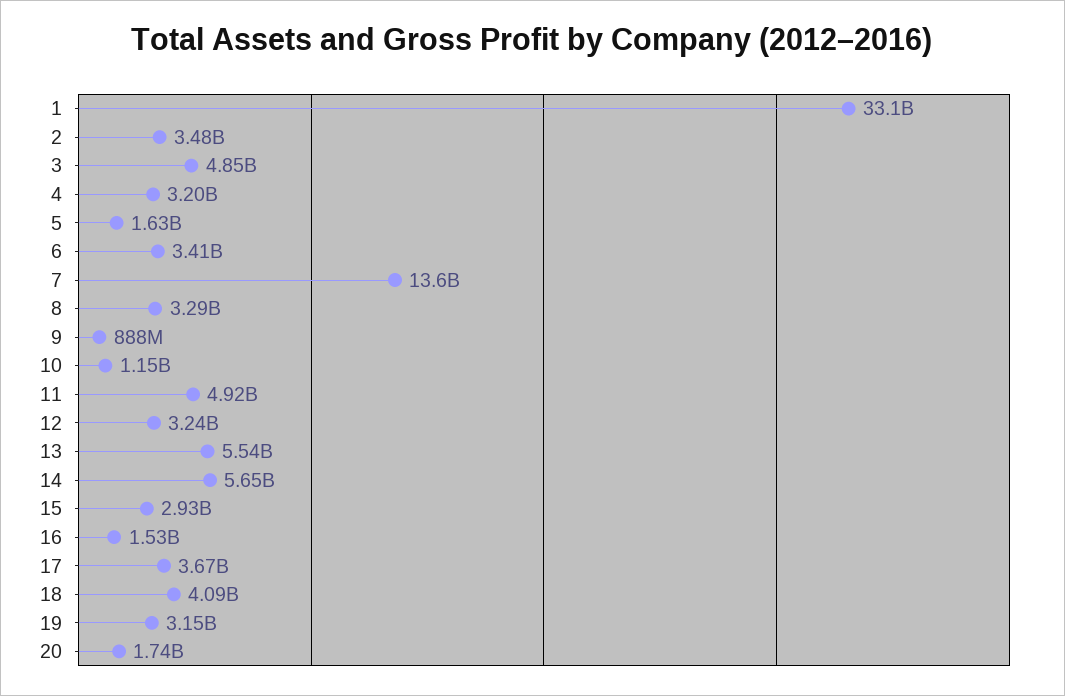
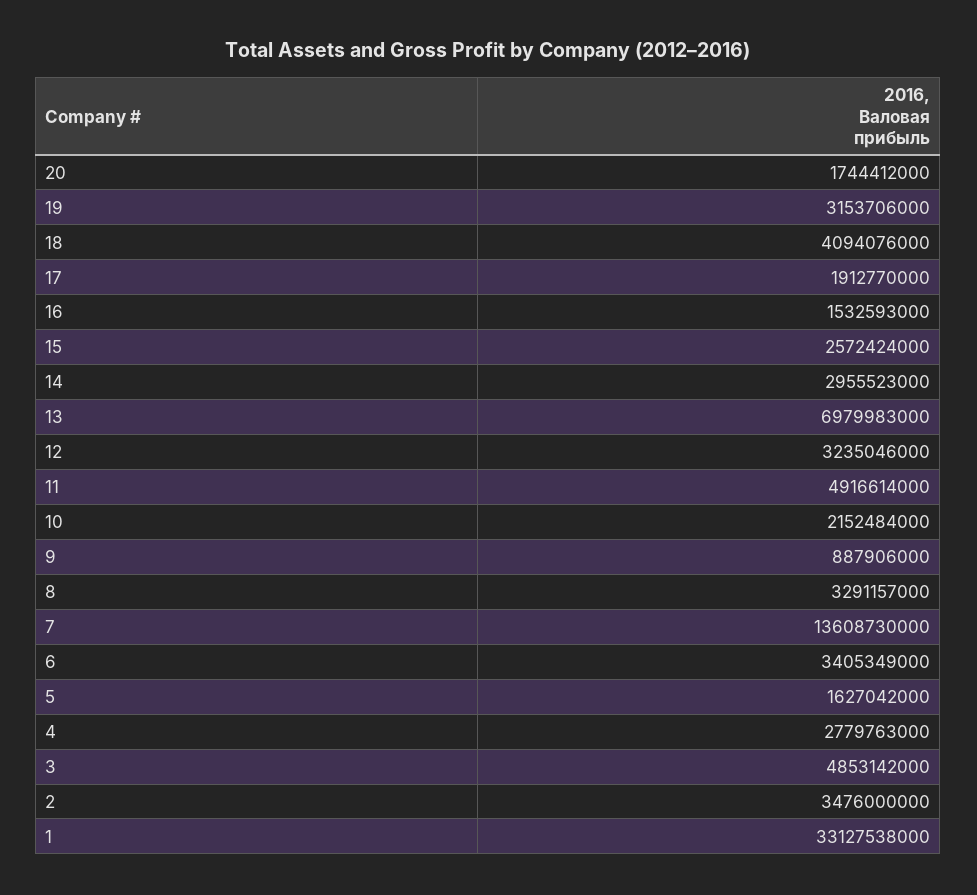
4: 3200000000 -> 2779763000
10: 1150000000 -> 2152484000
13: 5540000000 -> 6979983000
14: 5650000000 -> 2955523000
15: 2930000000 -> 2572424000
17: 3670000000 -> 1912770000

